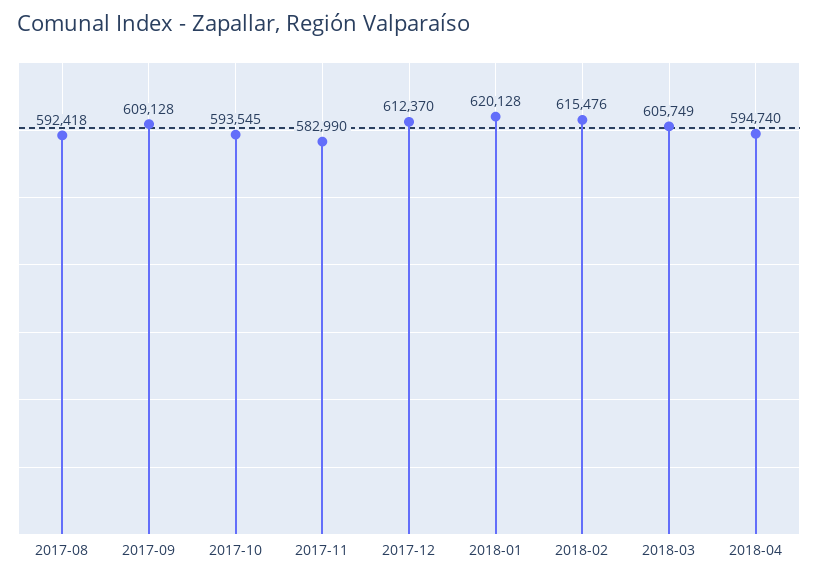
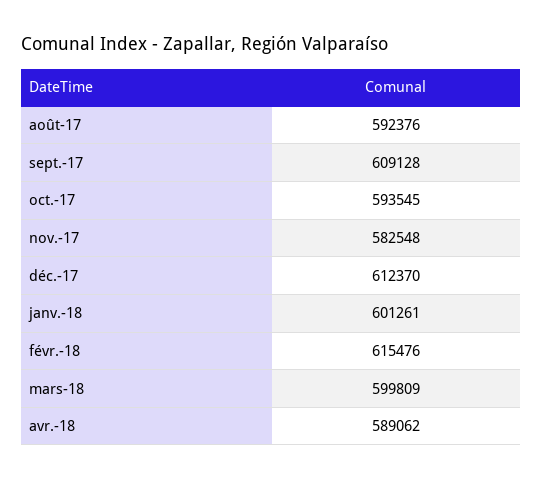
2017-08: 592418 -> 592376
2017-11: 582990 -> 582548
2018-01: 620128 -> 601261
2018-03: 605749 -> 599809
2018-04: 594740 -> 589062

